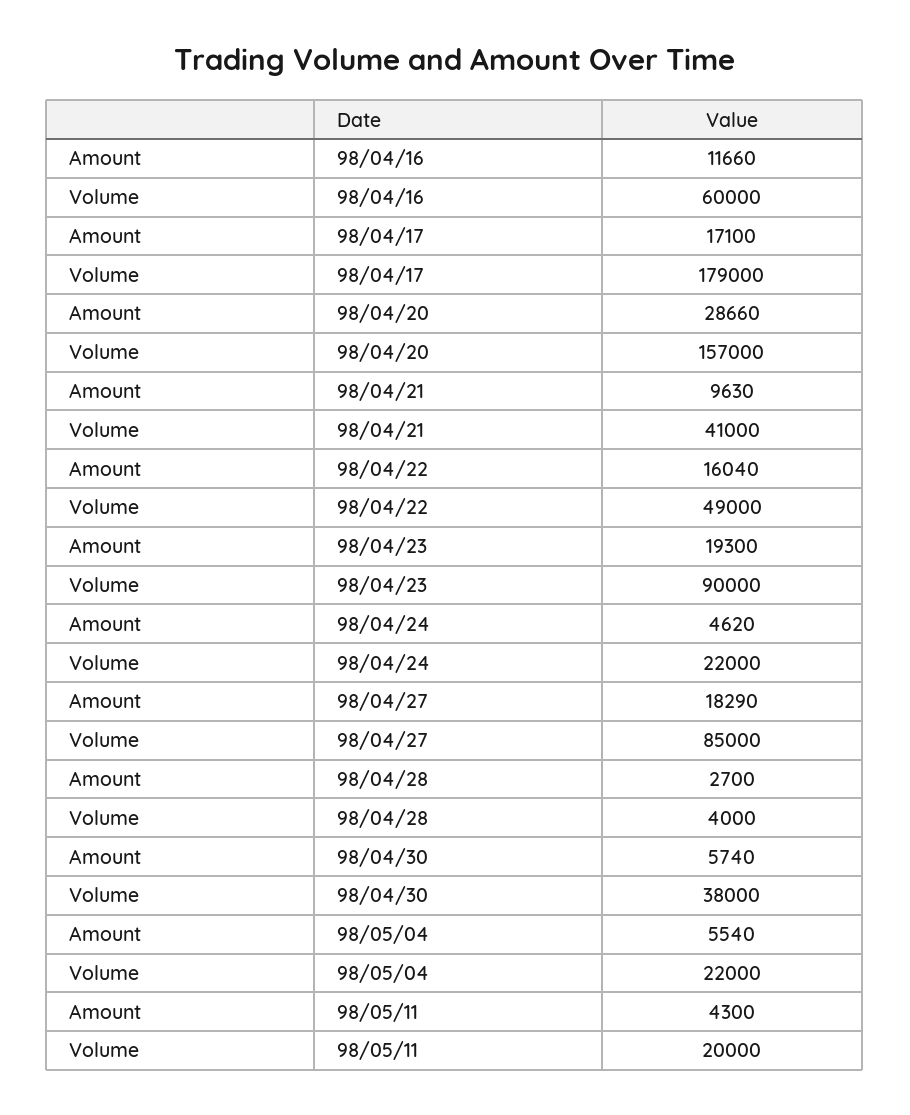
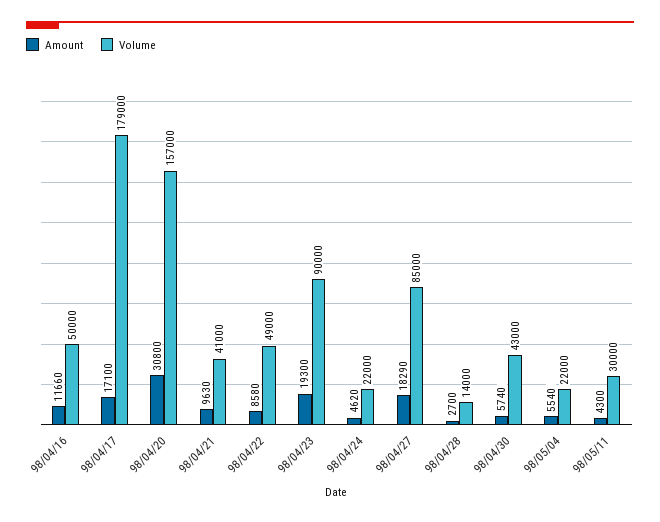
Volume, 98/04/16: 60000 -> 50000
Amount, 98/04/20: 28660 -> 30800
Amount, 98/04/22: 16040 -> 8580
Volume, 98/04/28: 4000 -> 14000
Volume, 98/04/30: 38000 -> 43000
Volume, 98/05/11: 20000 -> 30000

